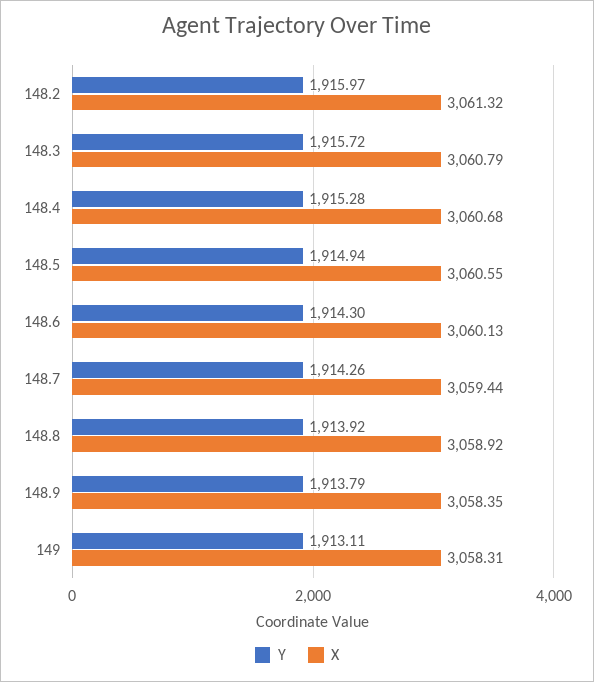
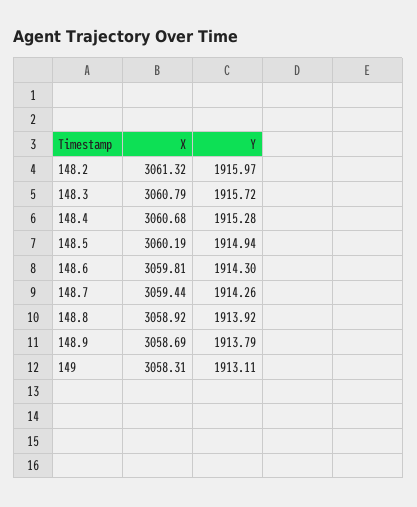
X, 148.5: 3060.55 -> 3060.19
X, 148.6: 3060.13 -> 3059.81
X, 148.9: 3058.35 -> 3058.69

